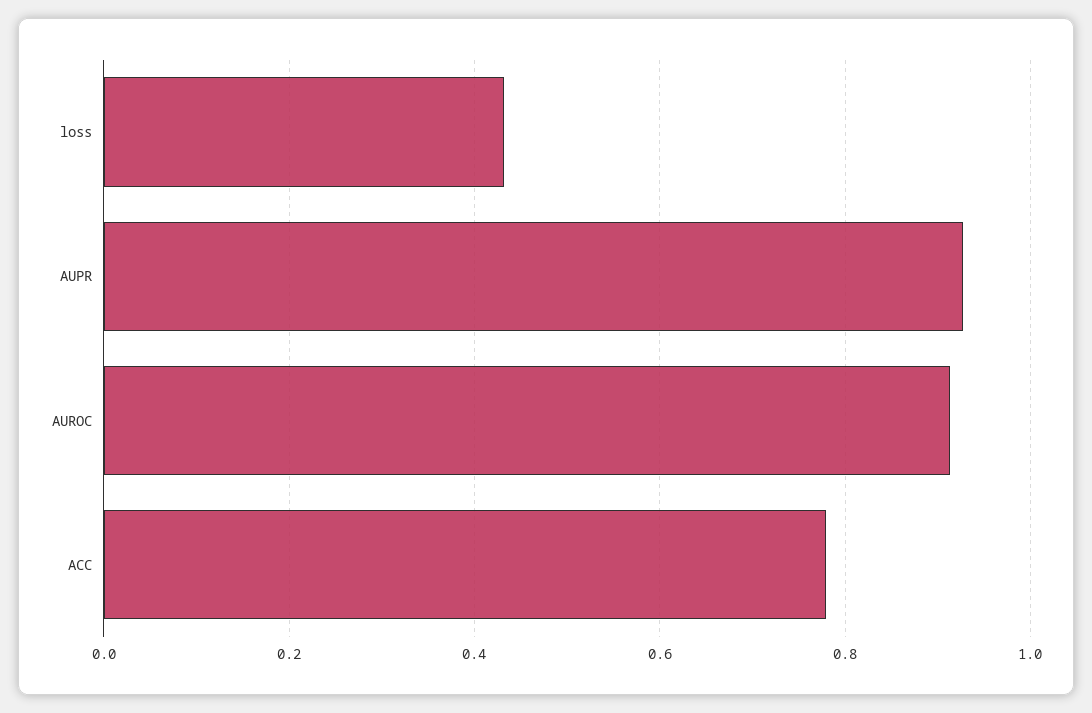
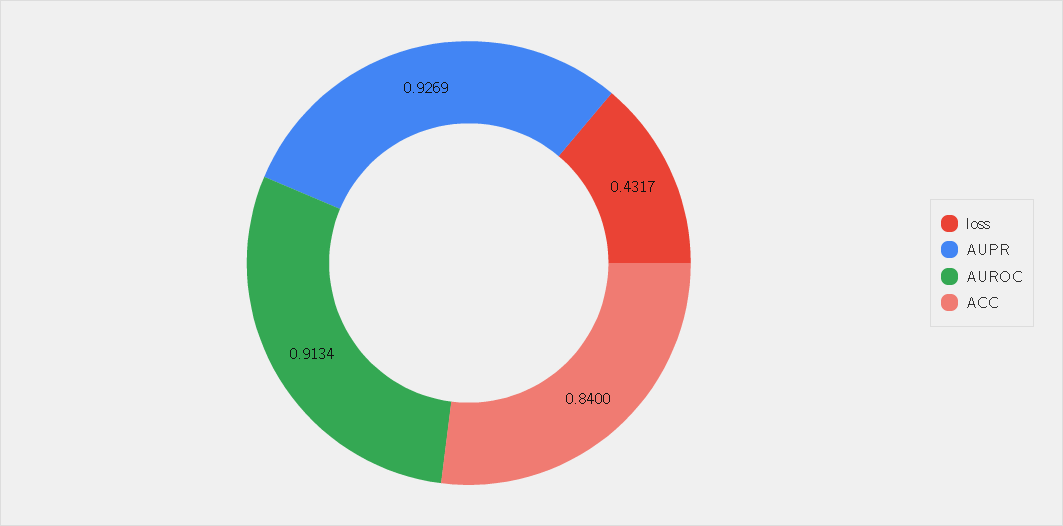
ACC: 0.78 -> 0.84

